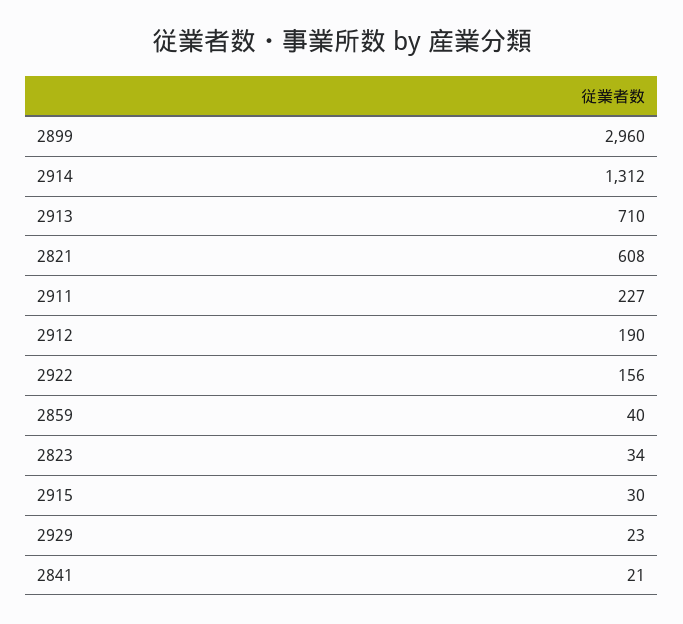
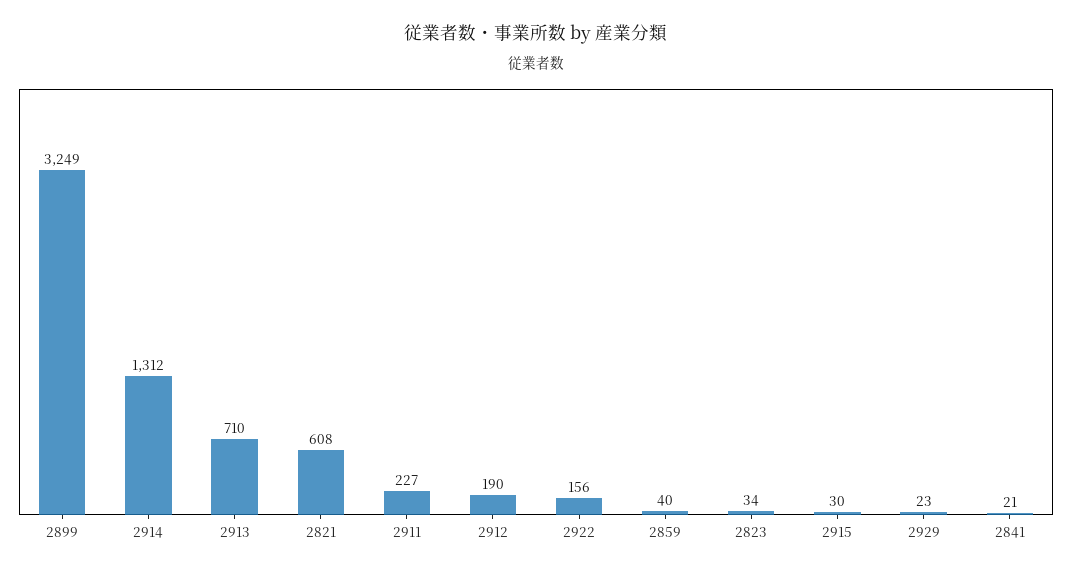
2899: 2960 -> 3249

